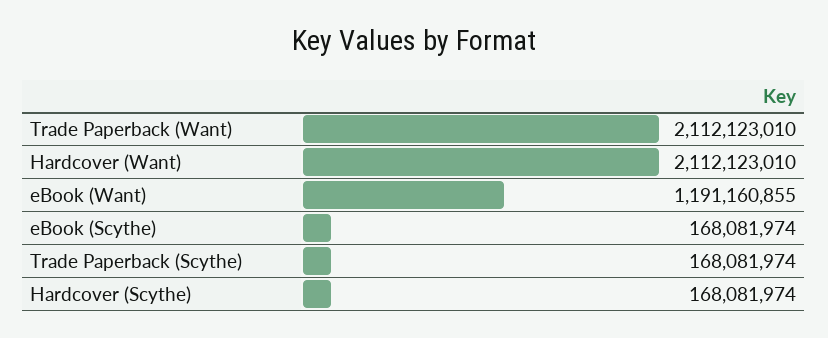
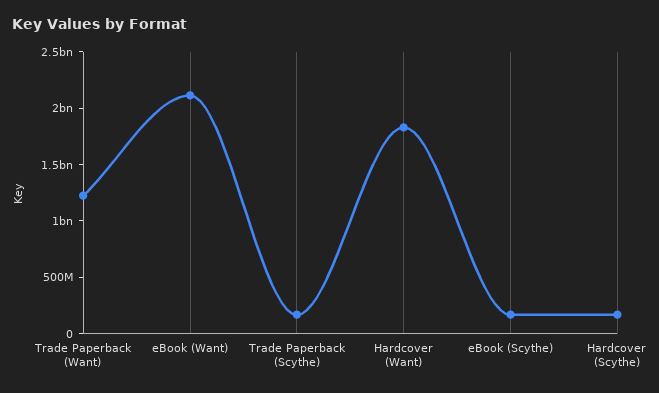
Trade Paperback (Want): 2112123010 -> 1200000000
Hardcover (Want): 2112123010 -> 1800000000
eBook (Want): 1191160855 -> 2100000000

